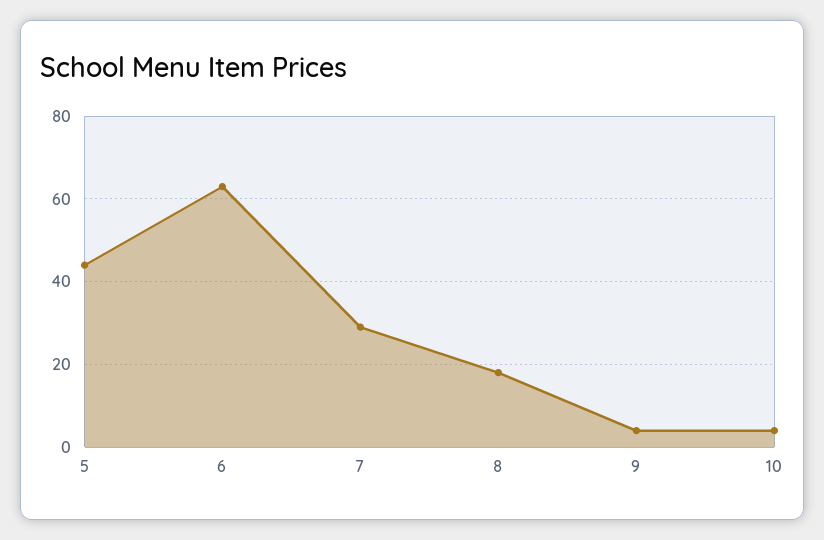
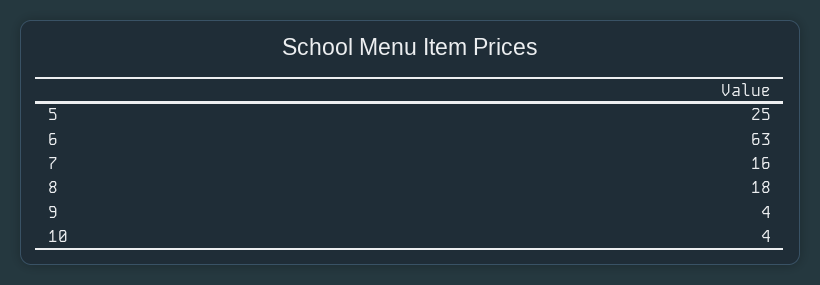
5: 45 -> 25
7: 30 -> 16

